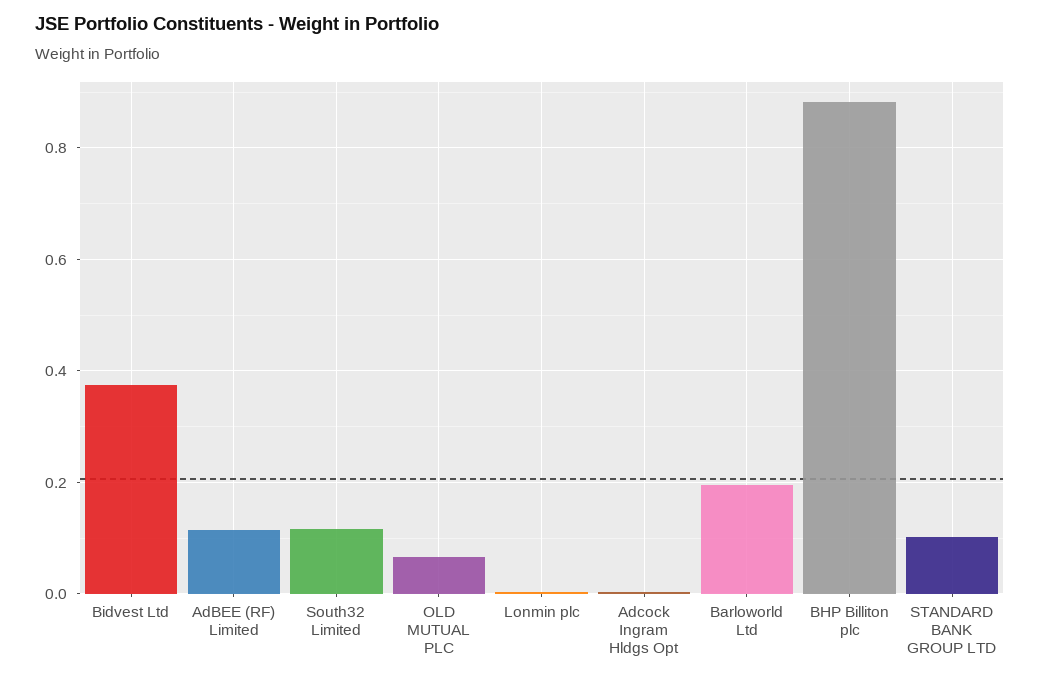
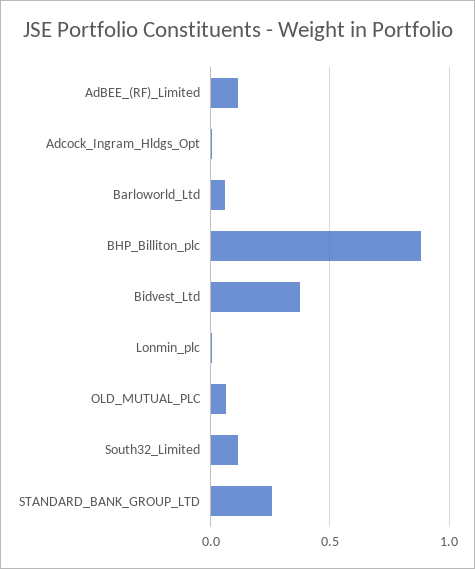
Barloworld Ltd: 0.2 -> 0.05
STANDARD BANK GROUP LTD: 0.1 -> 0.25

